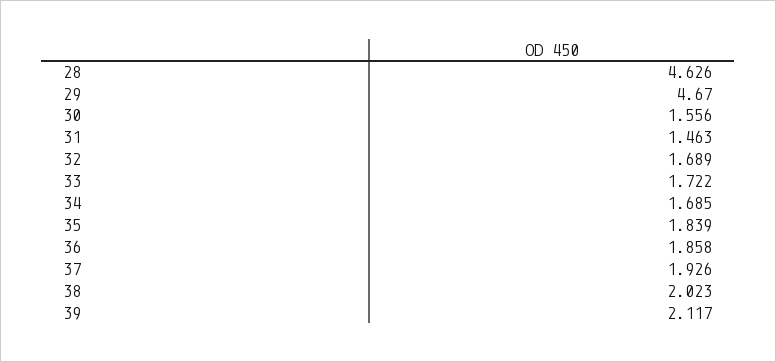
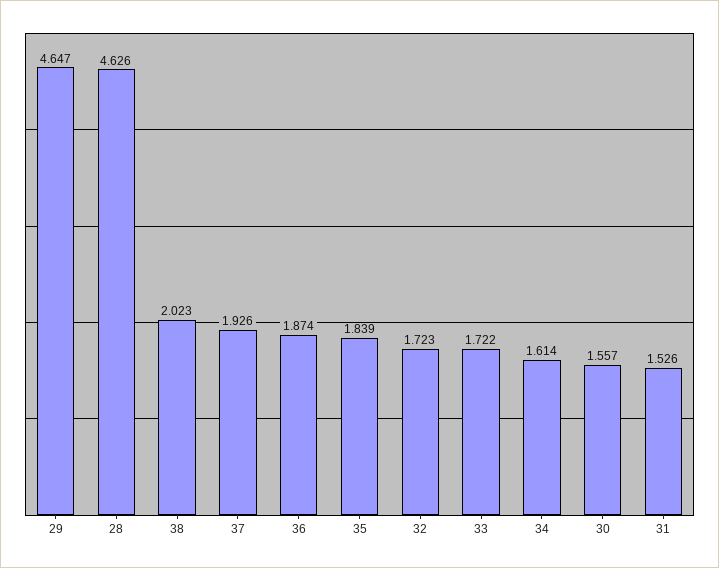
29: 4.67 -> 4.647
30: 1.556 -> 1.557
31: 1.463 -> 1.526
32: 1.689 -> 1.723
34: 1.685 -> 1.614
36: 1.858 -> 1.874
39: 2.117 -> none

